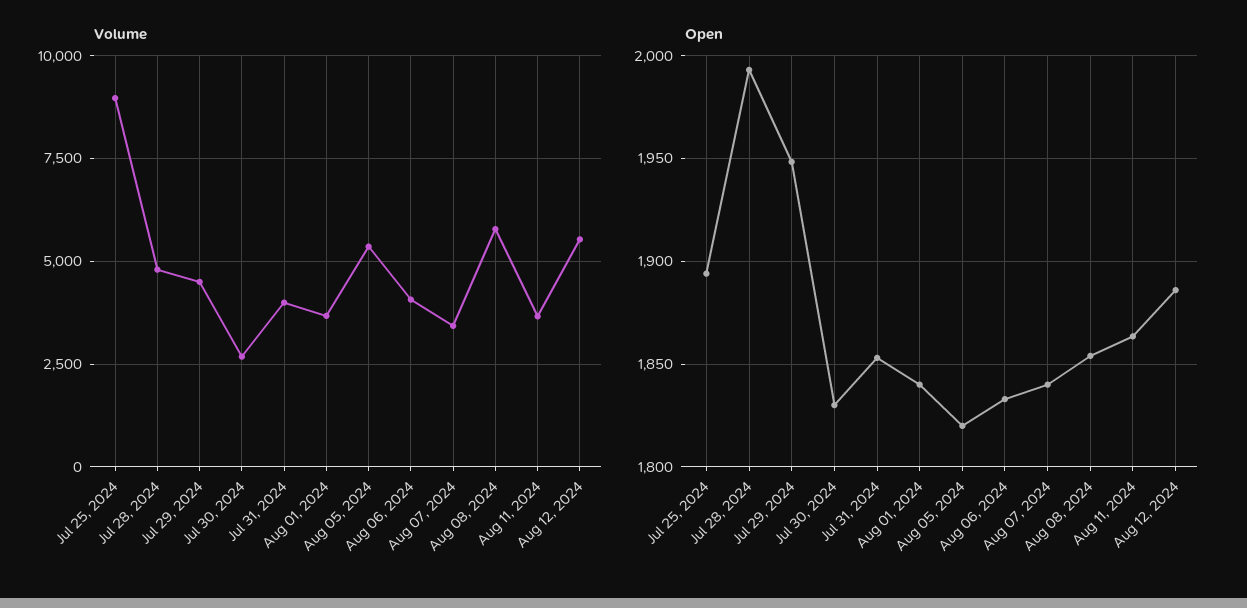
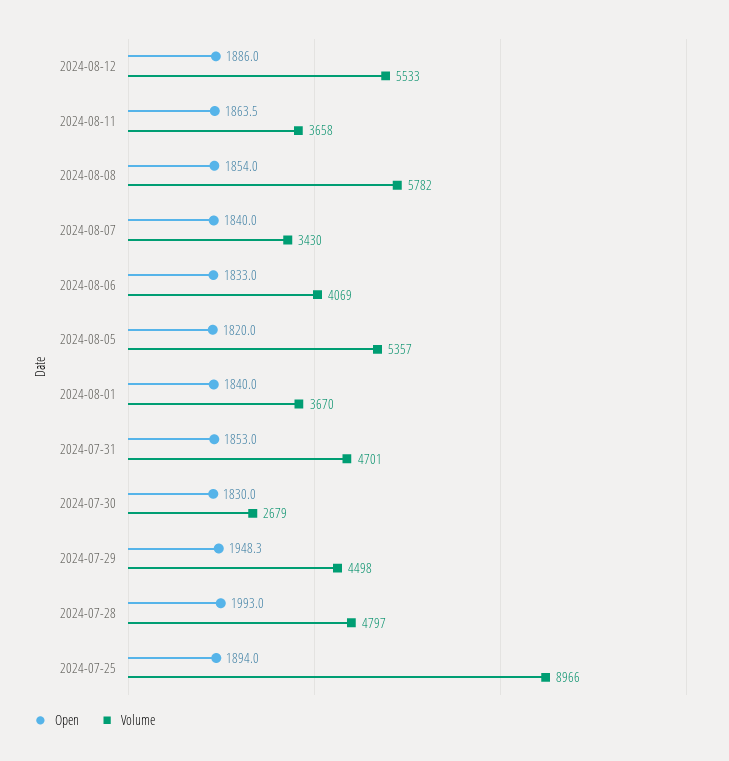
Volume, Jul 31, 2024: 4000 -> 4701

